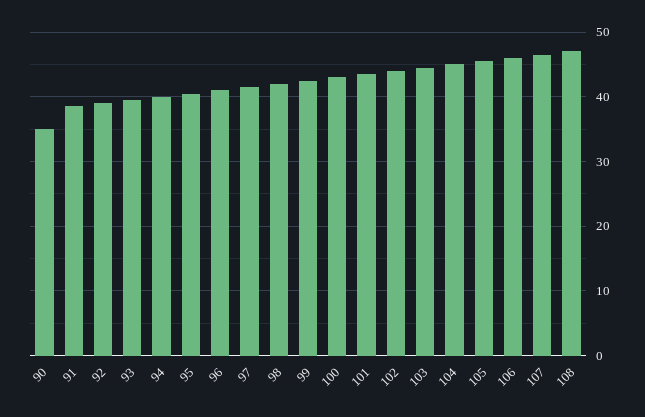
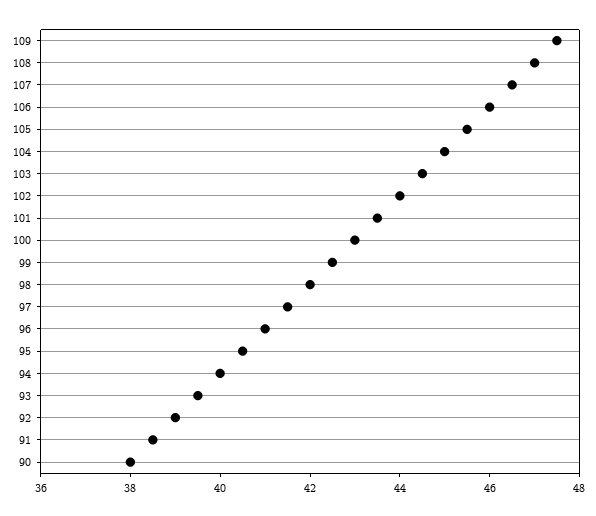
90: 35 -> 38
109: none -> 47.5

